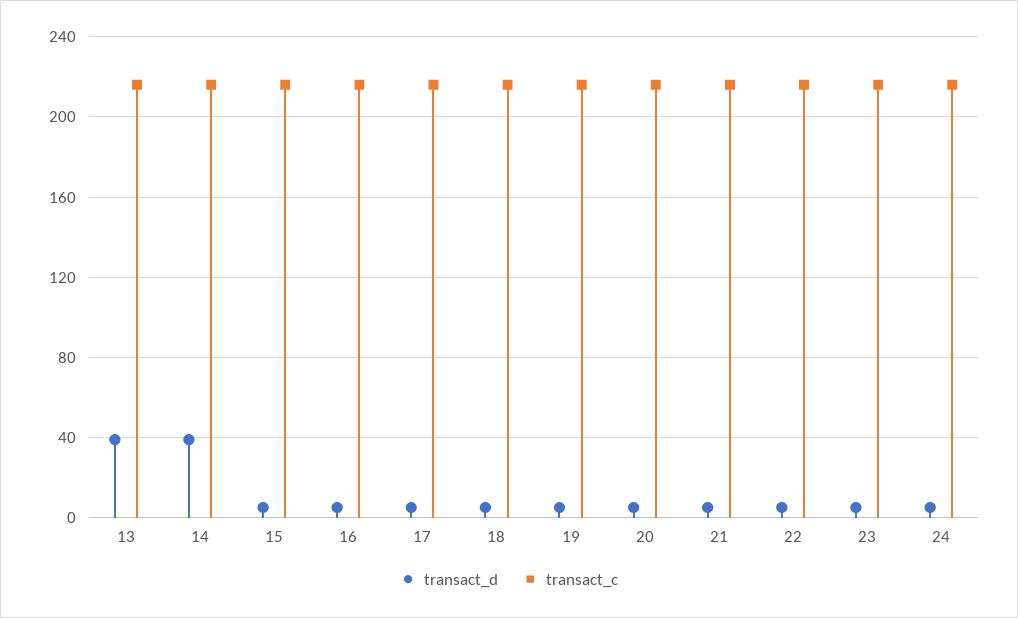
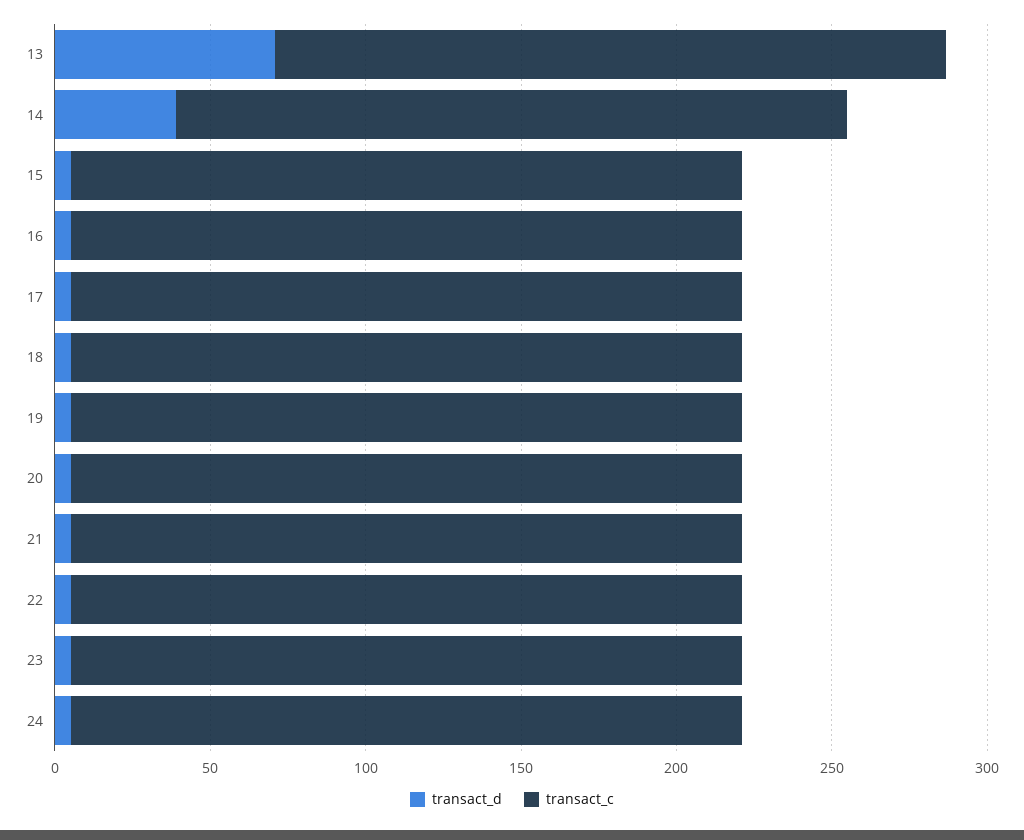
transact_d, 13: 40 -> 70

